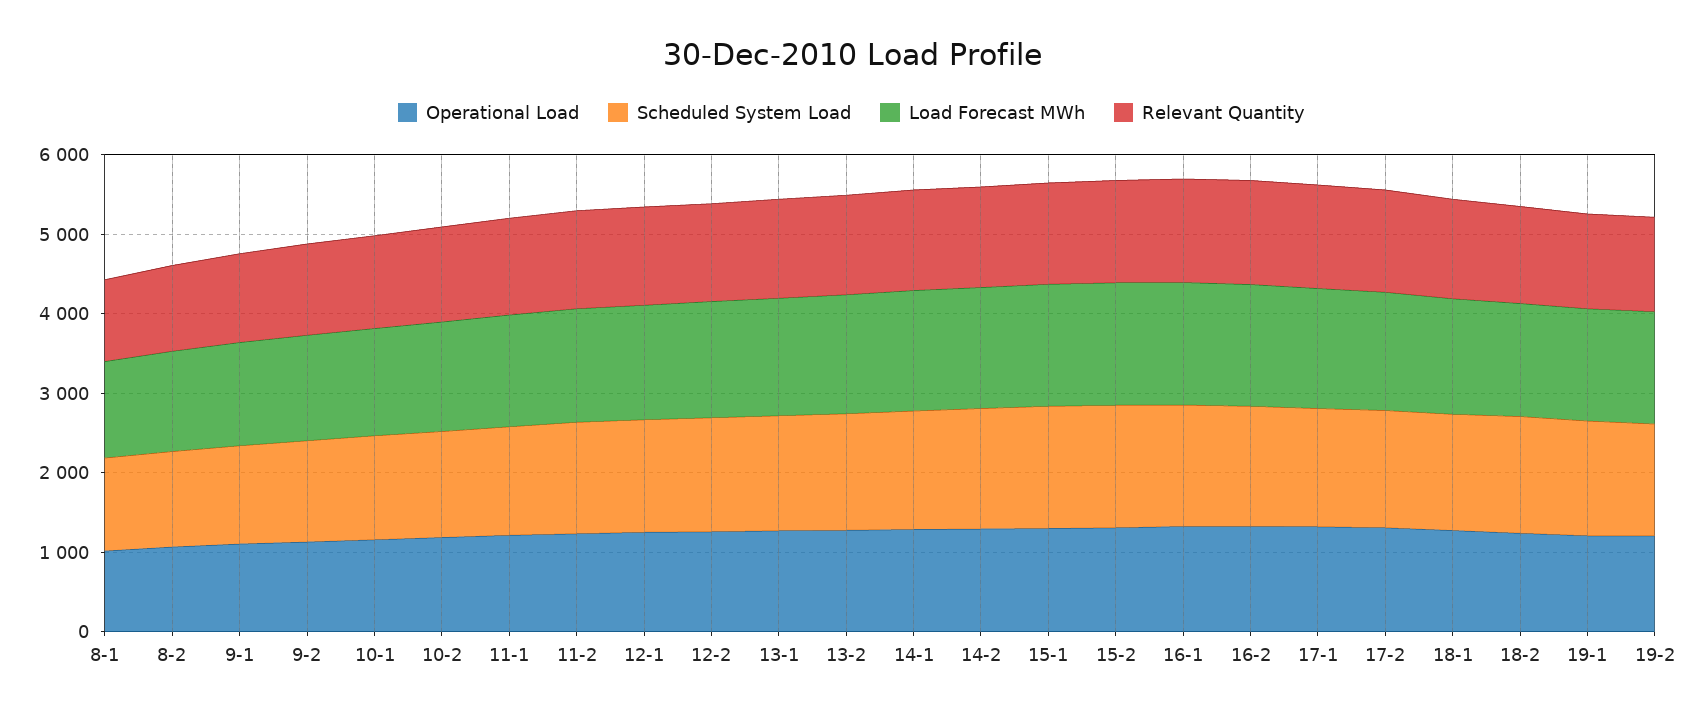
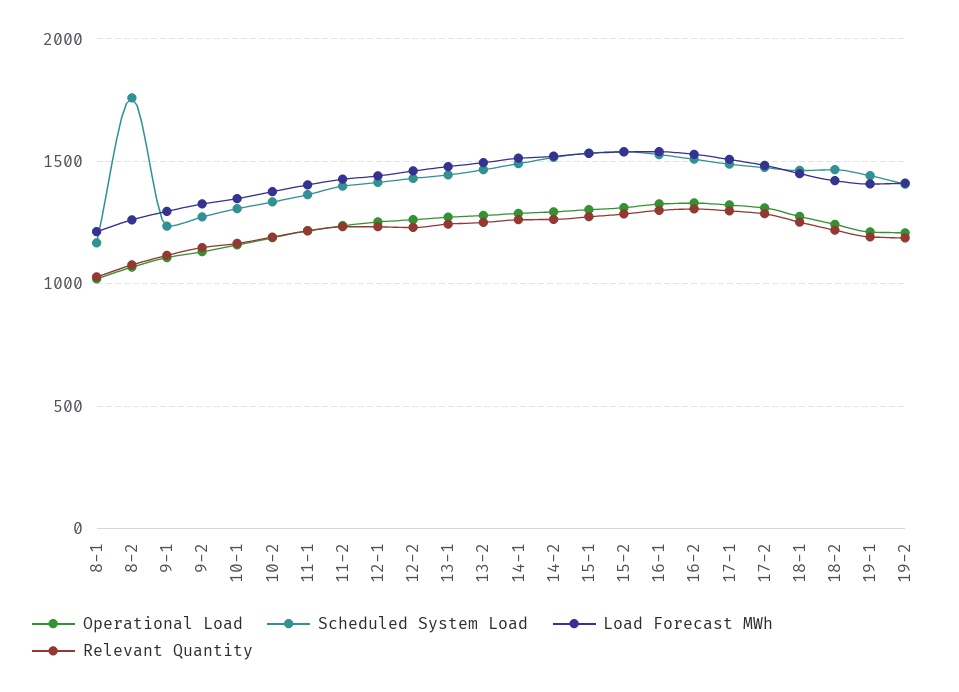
Scheduled System Load, 8-2: 1200 -> 1750

